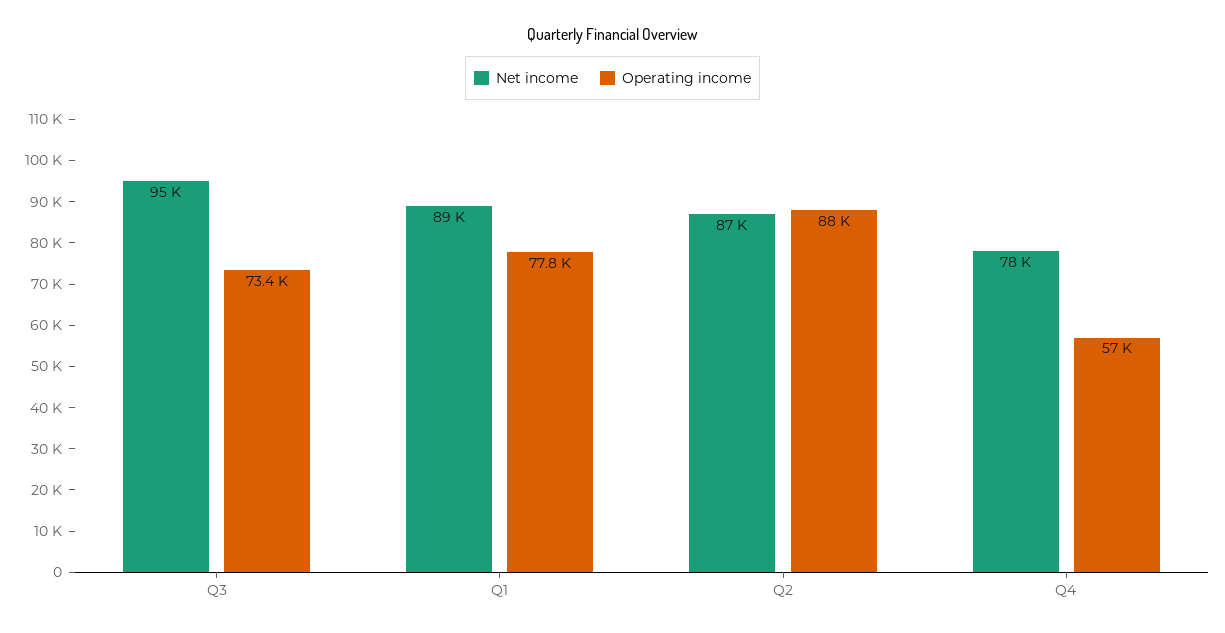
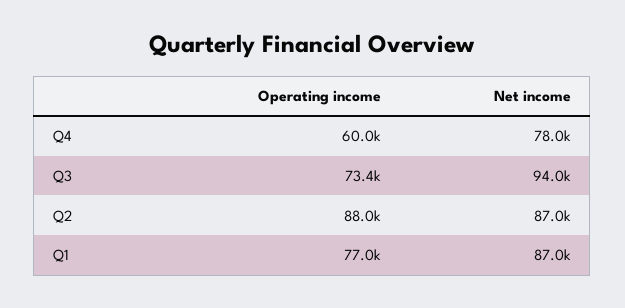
Net income, Q3: 95000 -> 94000
Net income, Q1: 89000 -> 87000
Operating income, Q1: 77800 -> 77000
Operating income, Q4: 57000 -> 60000

